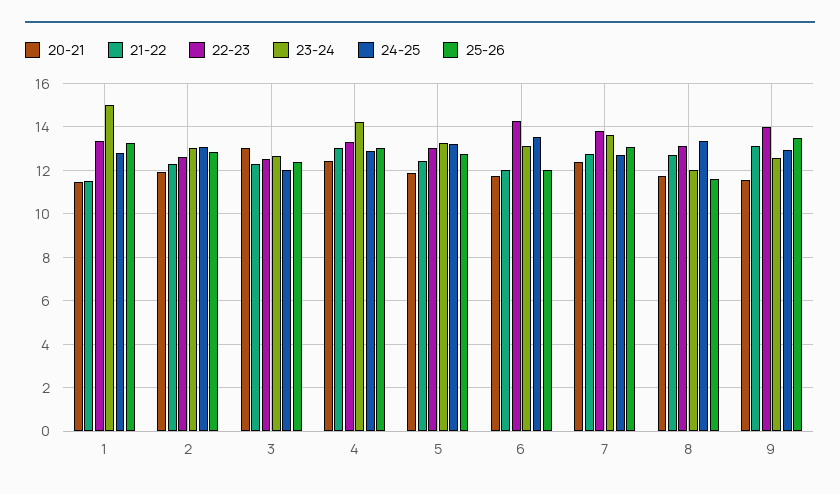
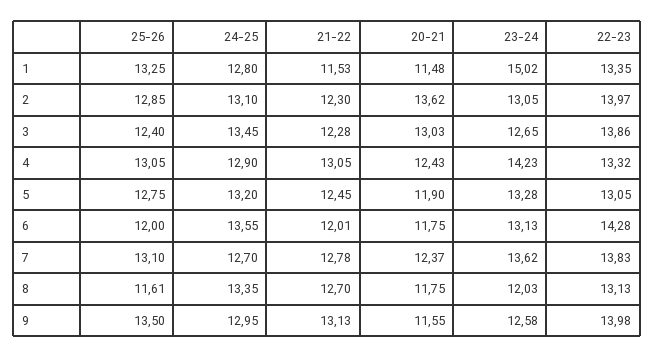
20-21, 2: 12 -> 13.62
22-23, 2: 12.5 -> 13.97
22-23, 3: 12.5 -> 13.86
24-25, 3: 12 -> 13.45

